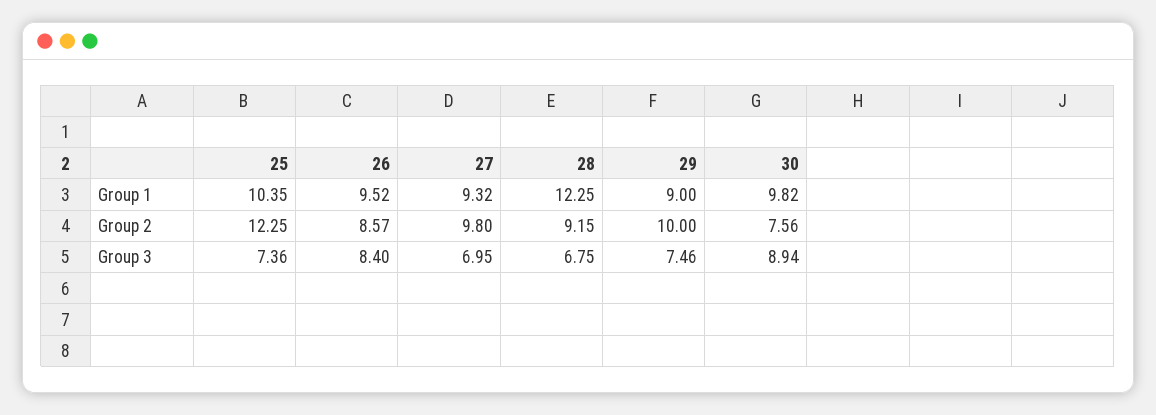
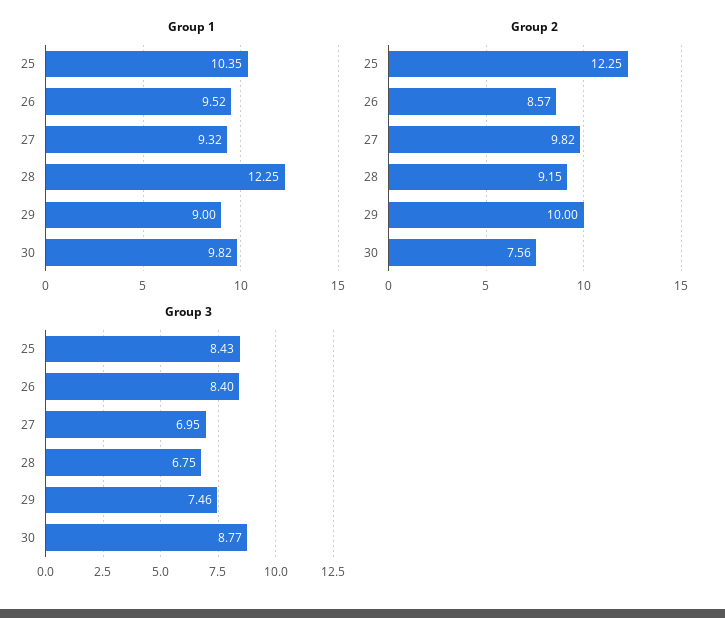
Group 2, 27: 9.8 -> 9.82
Group 3, 25: 7.36 -> 8.43
Group 3, 30: 8.94 -> 8.77

